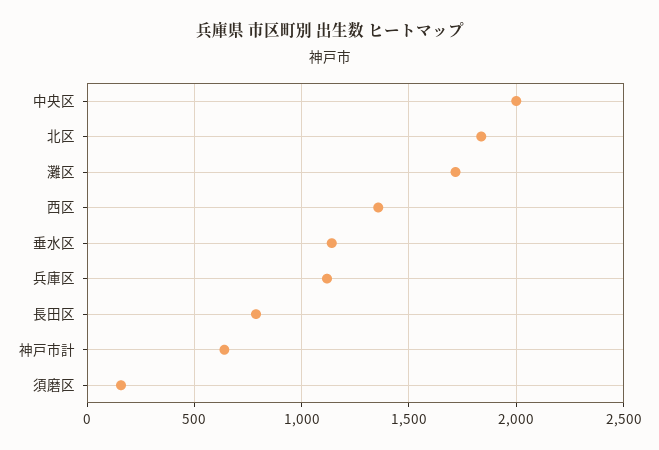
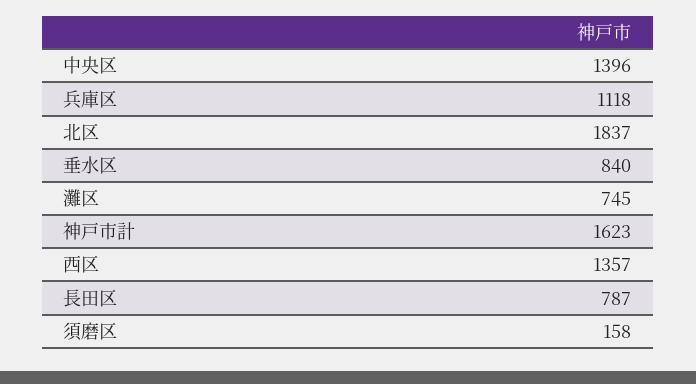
中央区: 2000 -> 1396
灘区: 1700 -> 745
垂水区: 1150 -> 840
神戸市計: 650 -> 1623

